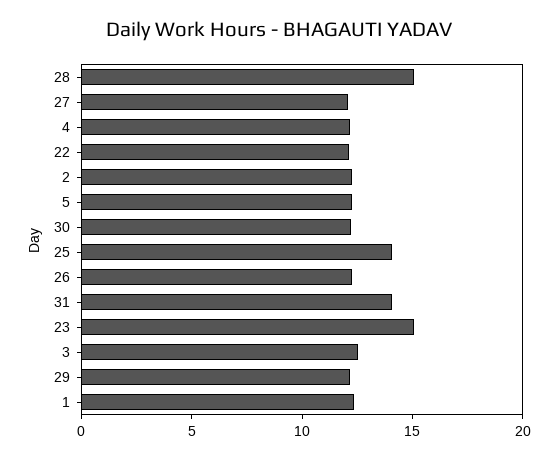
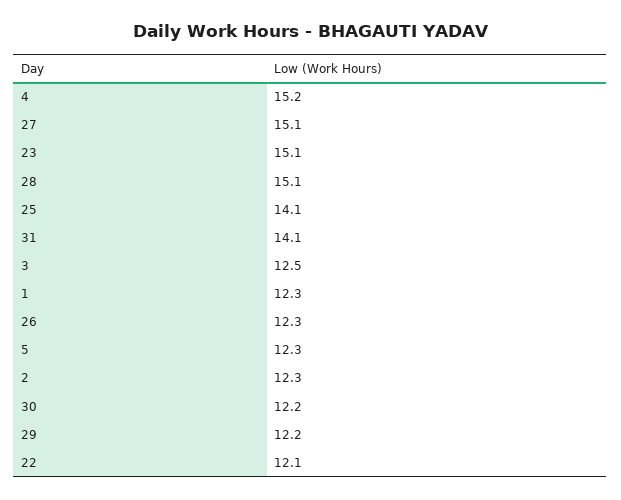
27: 12 -> 15.1
4: 12 -> 15.2

